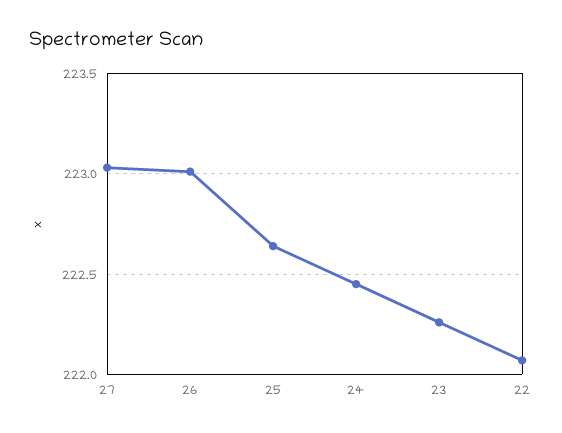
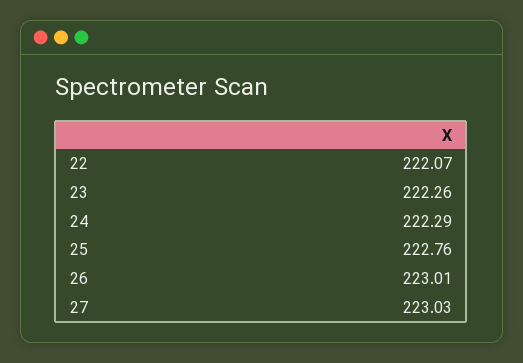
25: 222.65 -> 222.76
24: 222.45 -> 222.29

